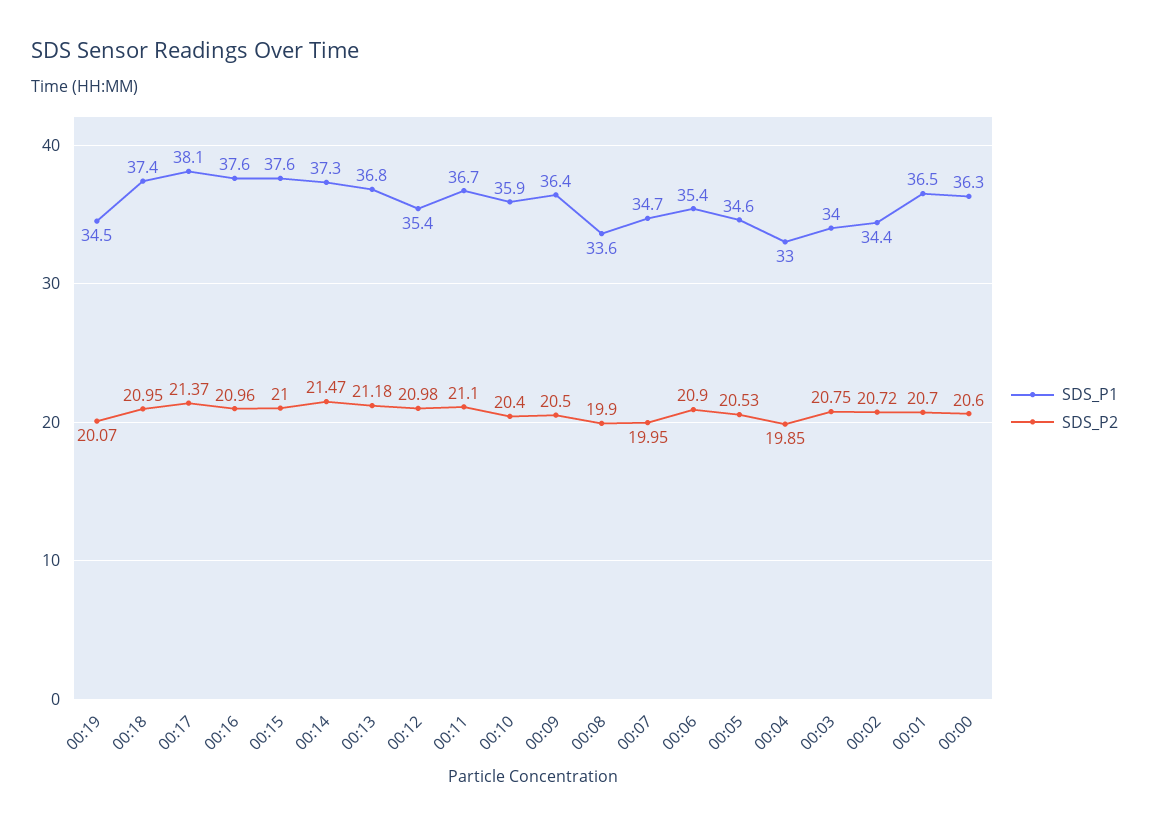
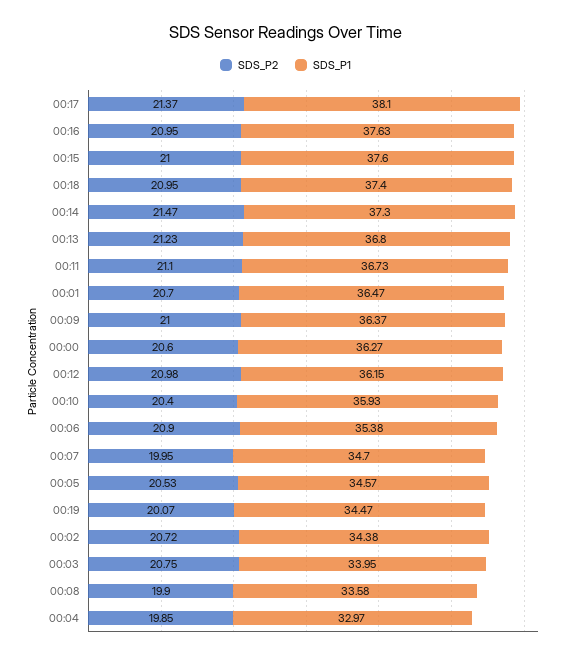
SDS_P2, 00:16: 20.96 -> 20.95
SDS_P2, 00:13: 21.18 -> 21.23
SDS_P1, 00:12: 35.4 -> 36.15
SDS_P2, 00:09: 20.5 -> 21

